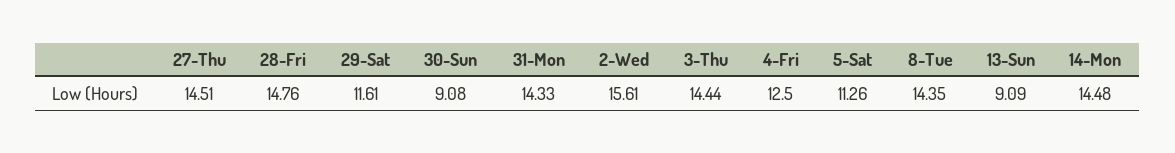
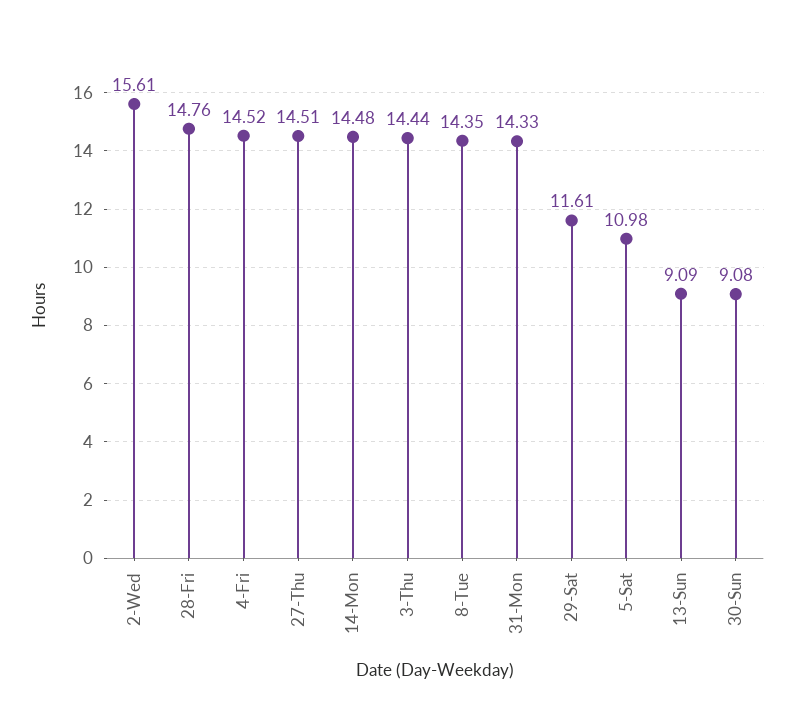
4-Fri: 12.5 -> 14.52
5-Sat: 11.26 -> 10.98

